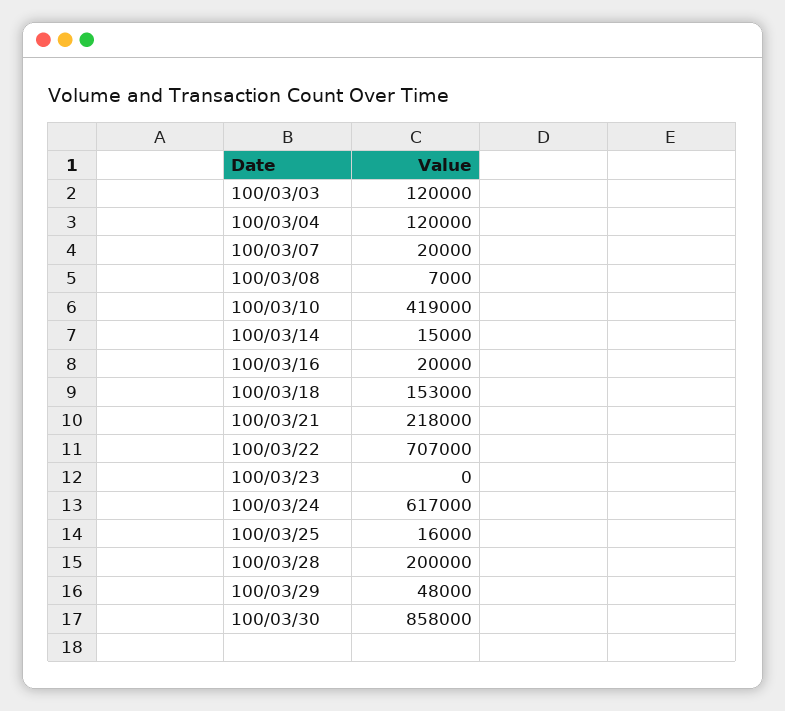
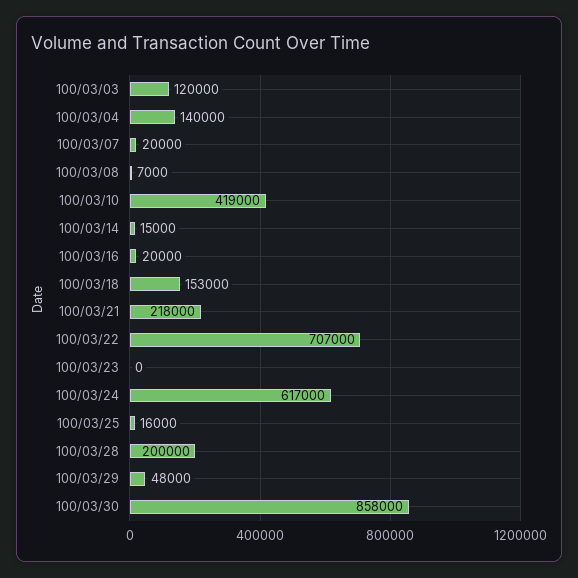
100/03/04: 120000 -> 140000

